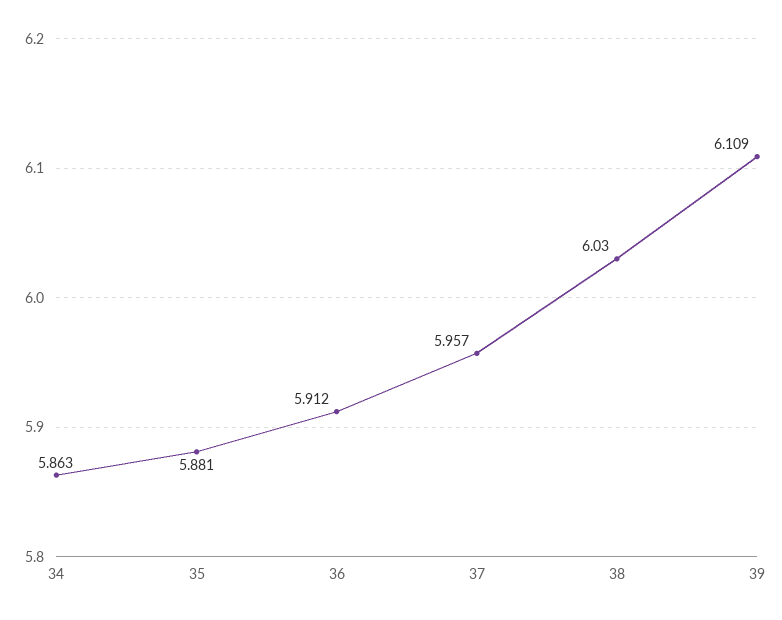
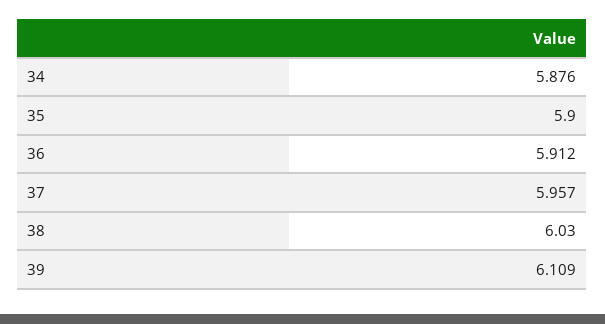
34: 5.863 -> 5.876
35: 5.881 -> 5.9

